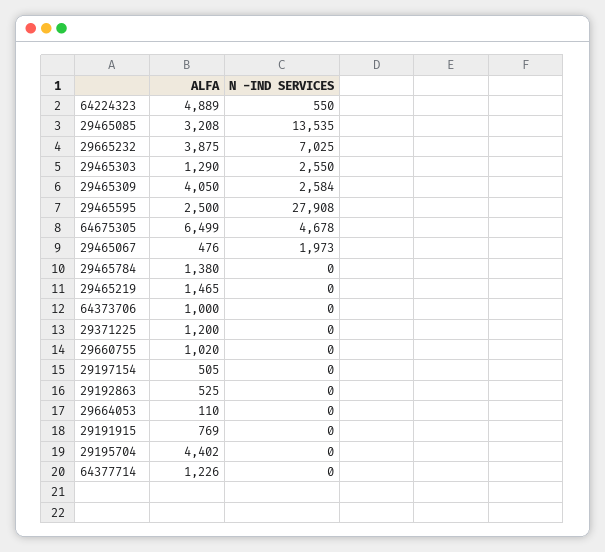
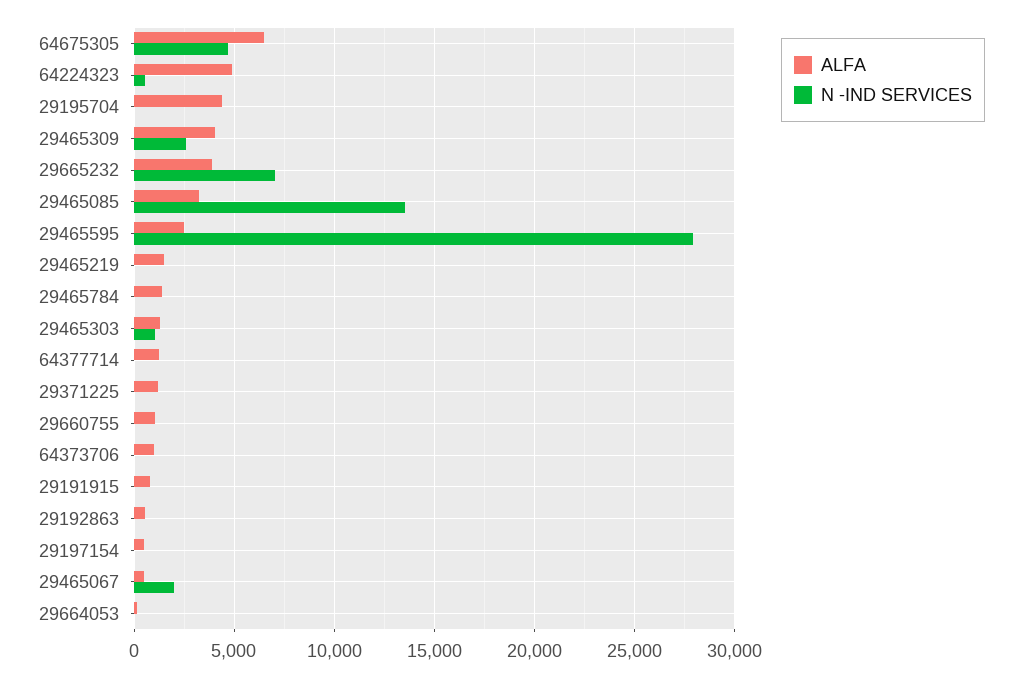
N -IND SERVICES, 29465303: 2550 -> 1000

